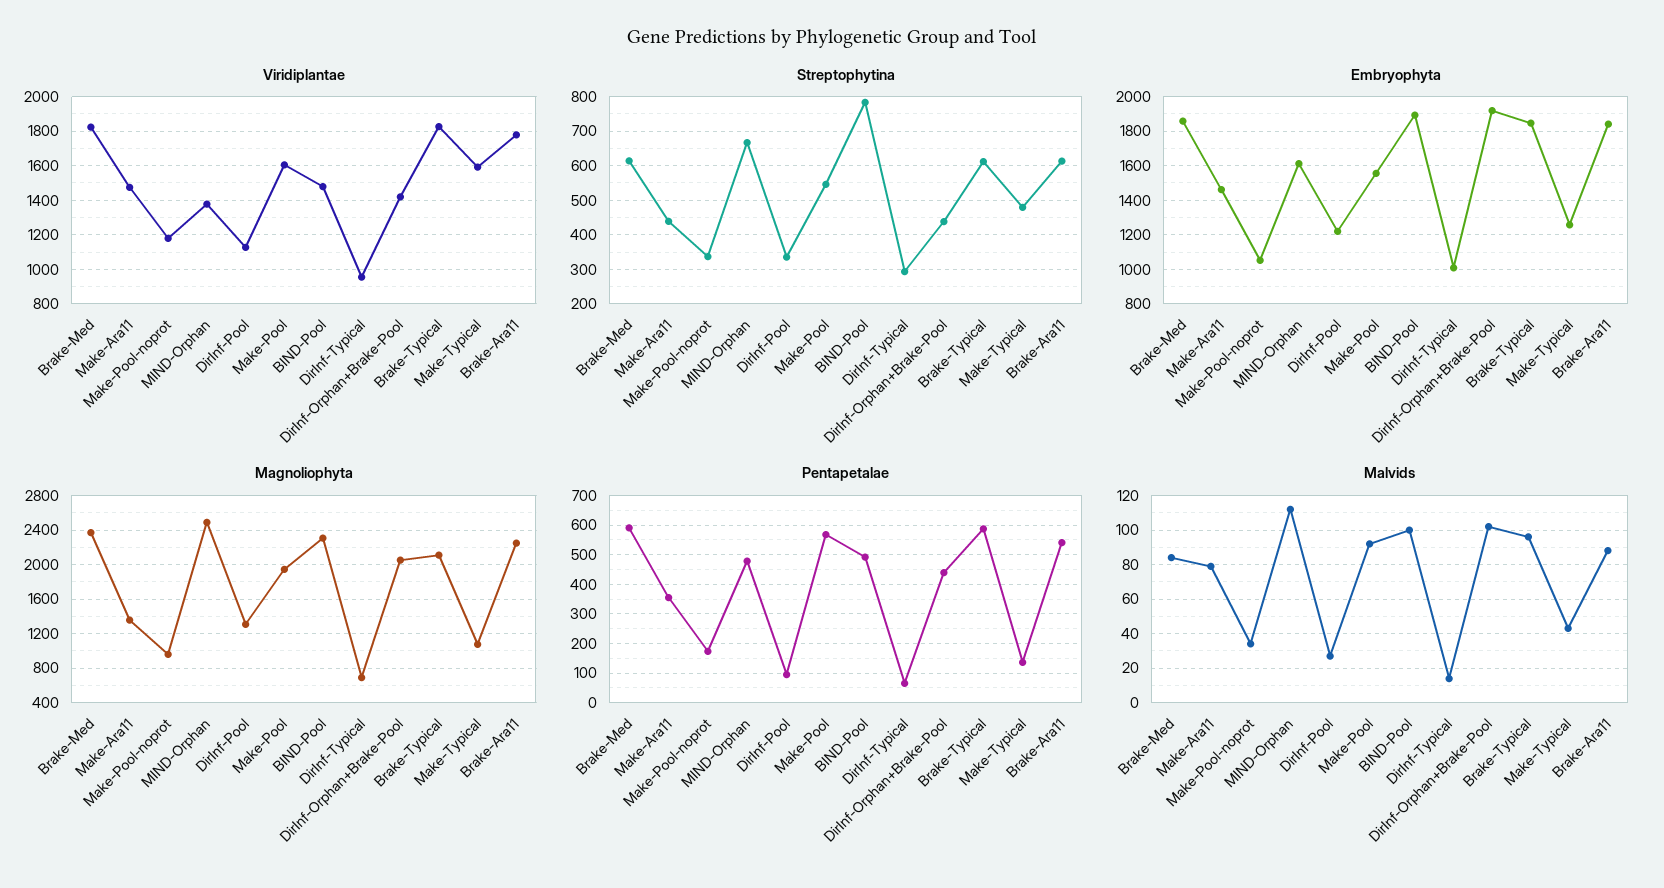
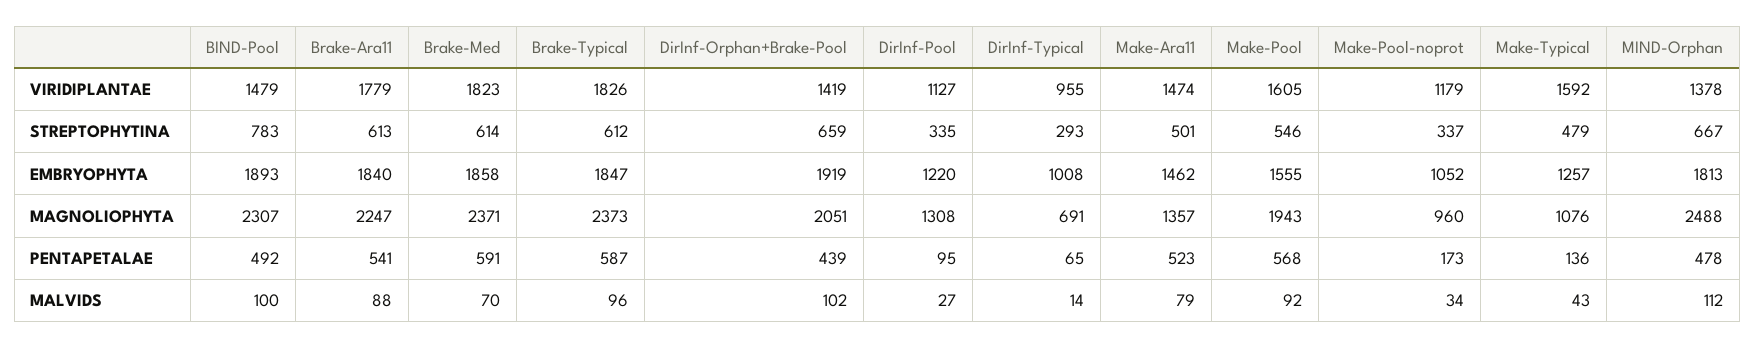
Streptophytina, Make-Ara11: 440 -> 501
Streptophytina, DirInf-Orphan+Brake-Pool: 440 -> 659
Embryophyta, MIND-Orphan: 1600 -> 1813
Magnoliophyta, Brake-Typical: 2100 -> 2373
Pentapetalae, Make-Ara11: 350 -> 523
Malvids, Brake-Med: 85 -> 70

